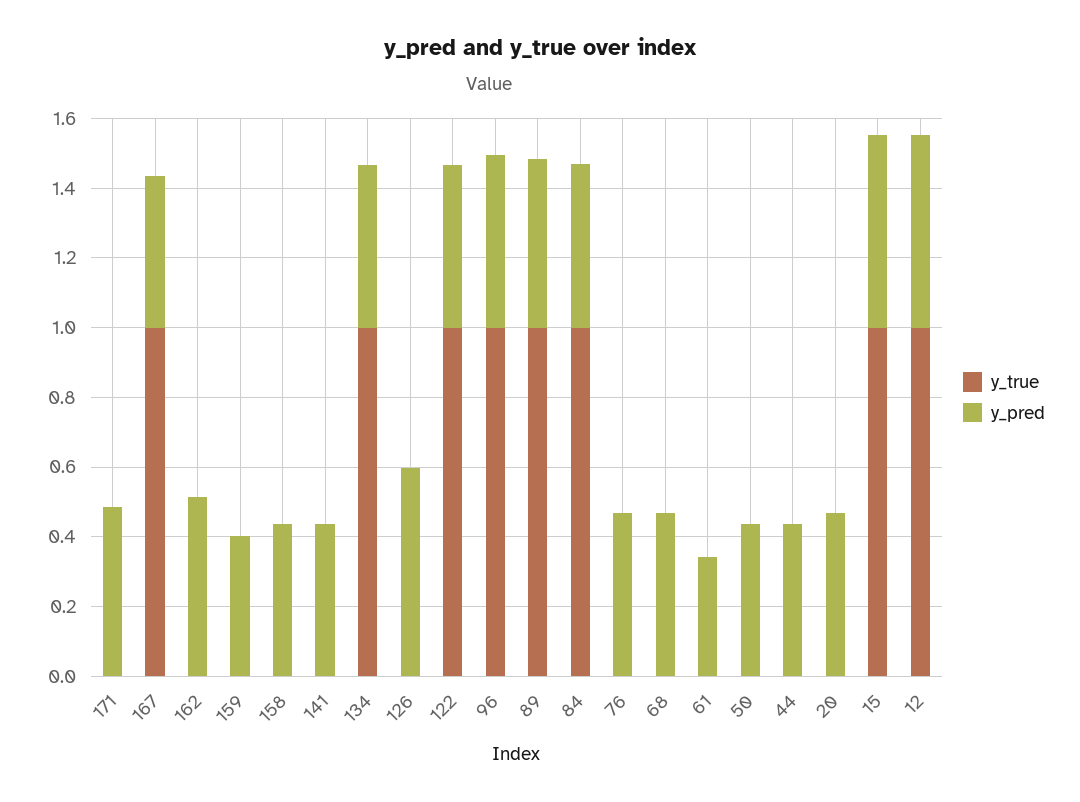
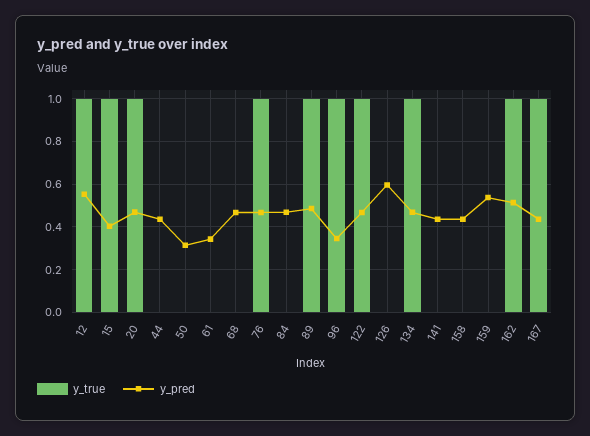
y_true, 171: 0 -> none
y_pred, 171: 0.5 -> none
y_true, 162: 0 -> 1
y_pred, 159: 0.4 -> 0.55
y_pred, 96: 0.5 -> 0.35
y_true, 84: 1 -> 0
y_true, 76: 0 -> 1
y_pred, 50: 0.45 -> 0.3
y_true, 20: 0 -> 1
y_pred, 15: 0.55 -> 0.4

